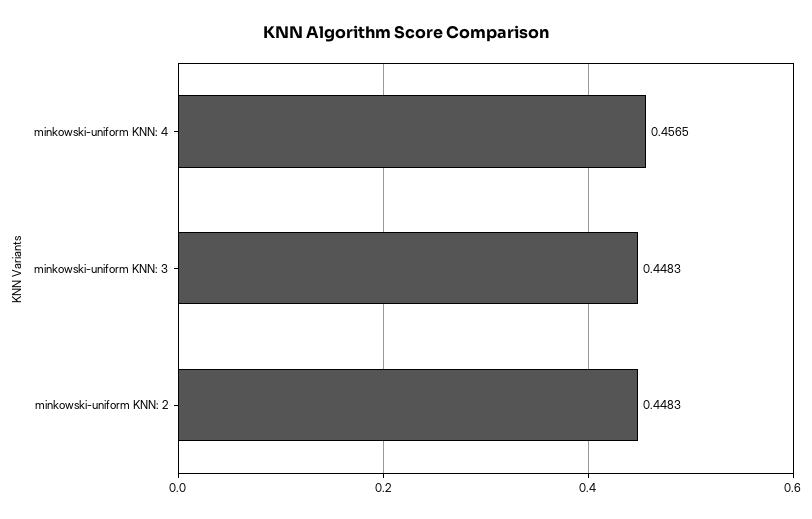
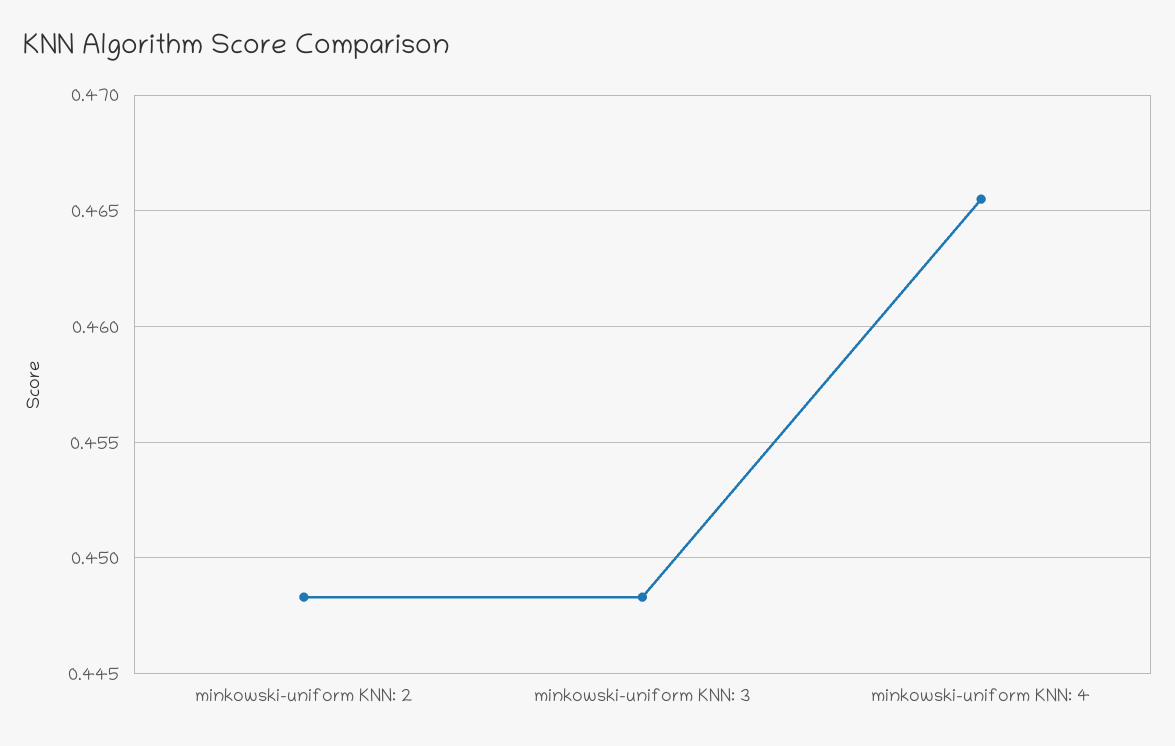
minkowski-uniform KNN: 4: 0.4565 -> 0.4655

